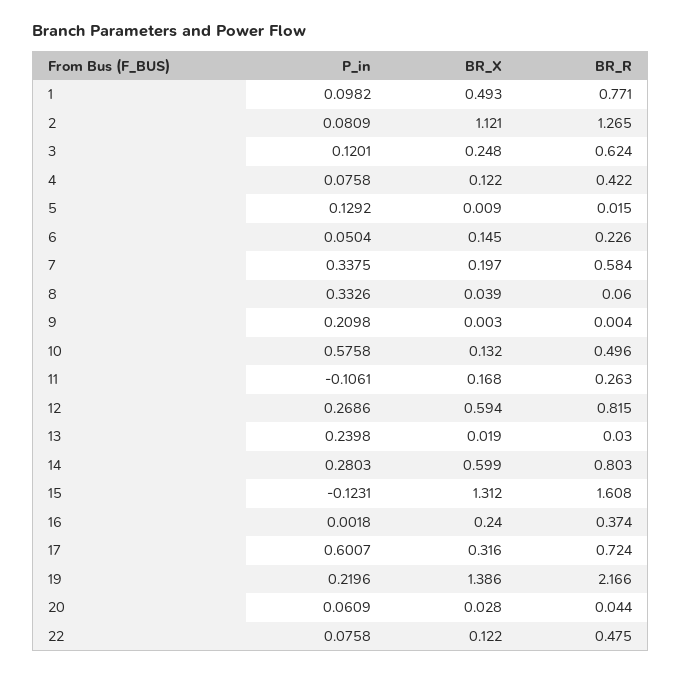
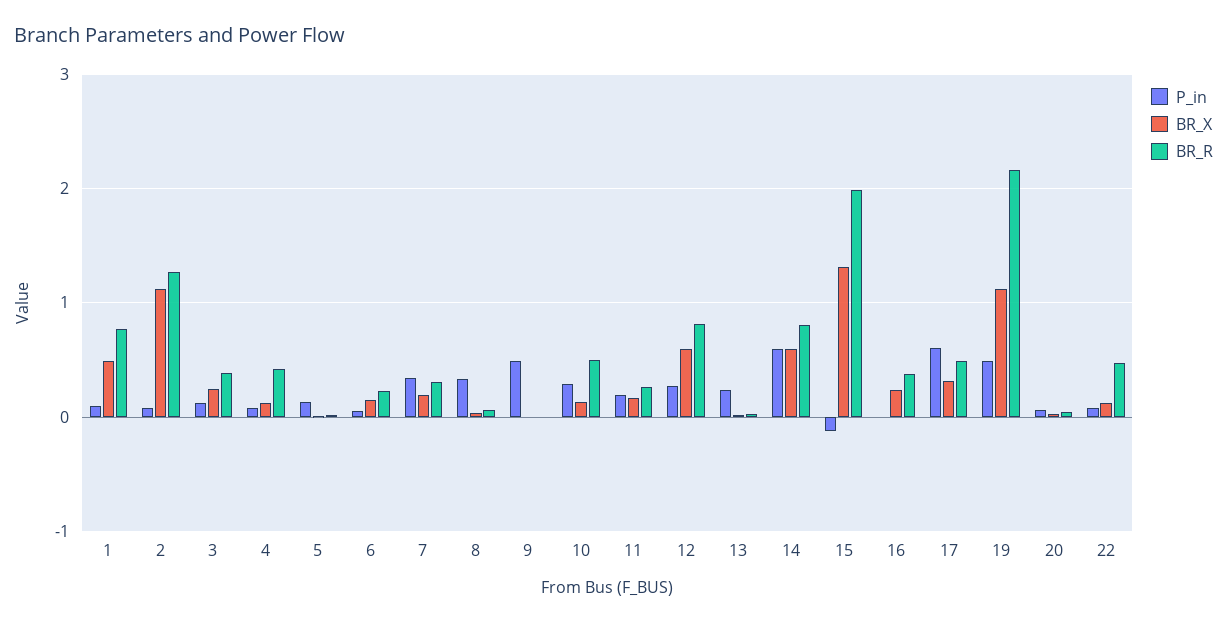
BR_R, 3: 0.624 -> 0.4
BR_R, 7: 0.584 -> 0.3
P_in, 9: 0.2098 -> 0.5
P_in, 10: 0.5758 -> 0.3
P_in, 11: -0.1061 -> 0.2
P_in, 14: 0.2803 -> 0.6
BR_R, 15: 1.608 -> 2
BR_R, 17: 0.724 -> 0.5
P_in, 19: 0.2196 -> 0.5
BR_X, 19: 1.386 -> 1.1

